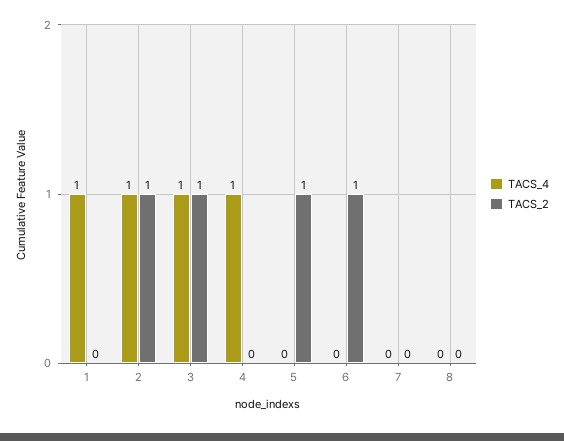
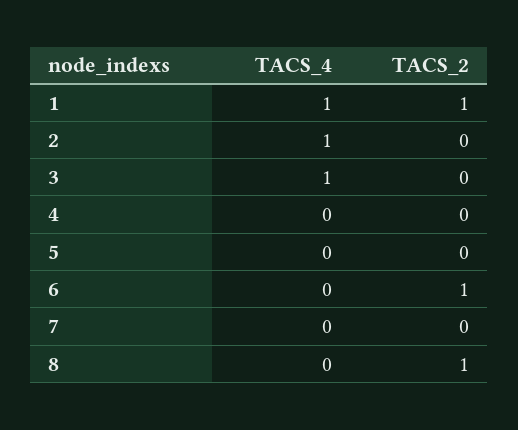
TACS_2, 1: 0 -> 1
TACS_2, 2: 1 -> 0
TACS_2, 3: 1 -> 0
TACS_4, 4: 1 -> 0
TACS_2, 5: 1 -> 0
TACS_2, 8: 0 -> 1

